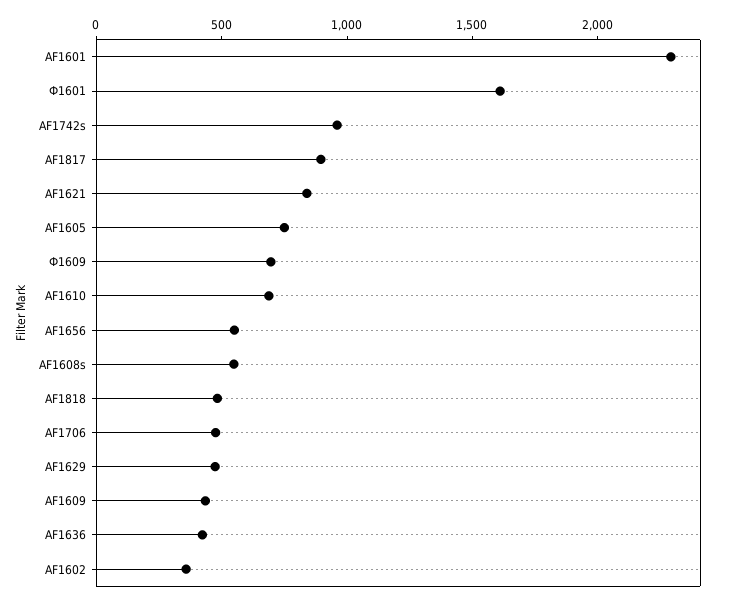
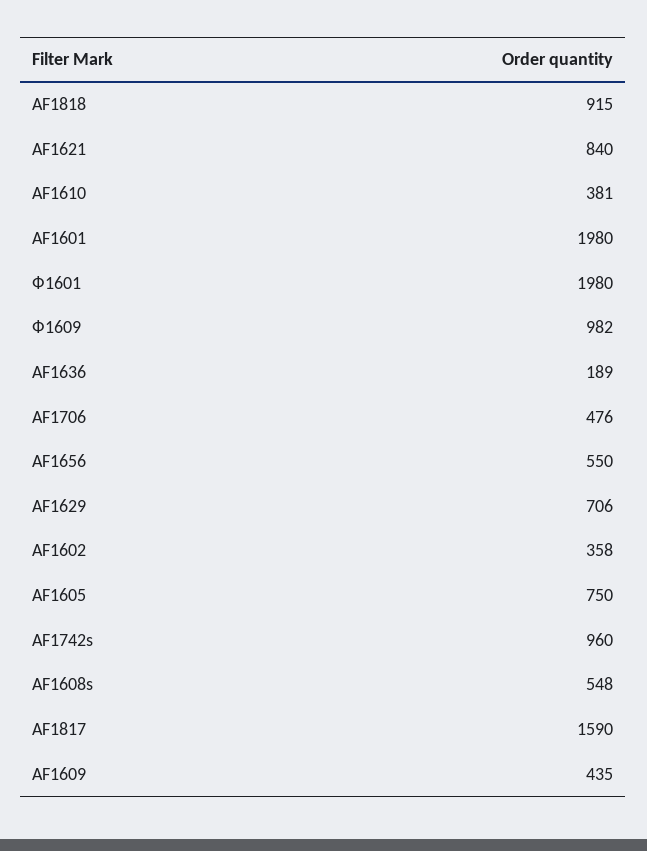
AF1601: 2300 -> 1980
Ф1601: 1600 -> 1980
AF1817: 900 -> 1590
Ф1609: 700 -> 982
AF1610: 700 -> 381
AF1818: 500 -> 915
AF1629: 500 -> 706
AF1636: 400 -> 189

